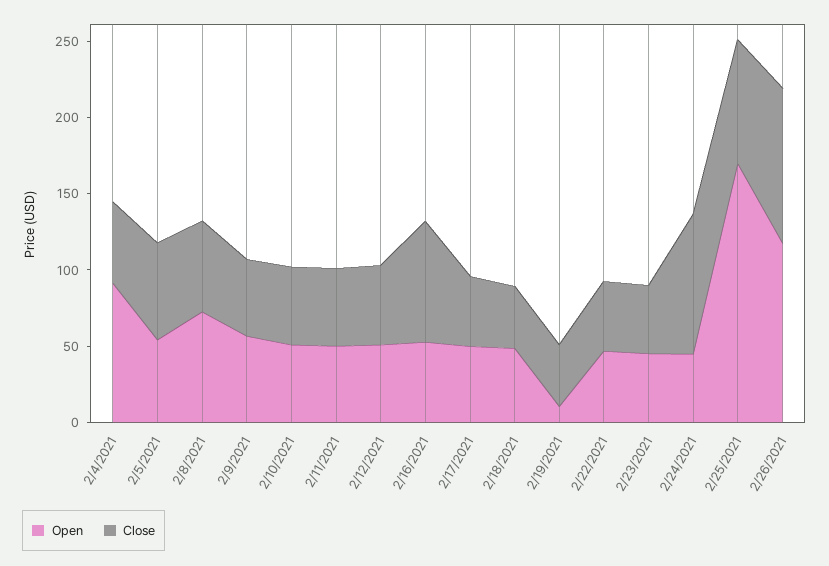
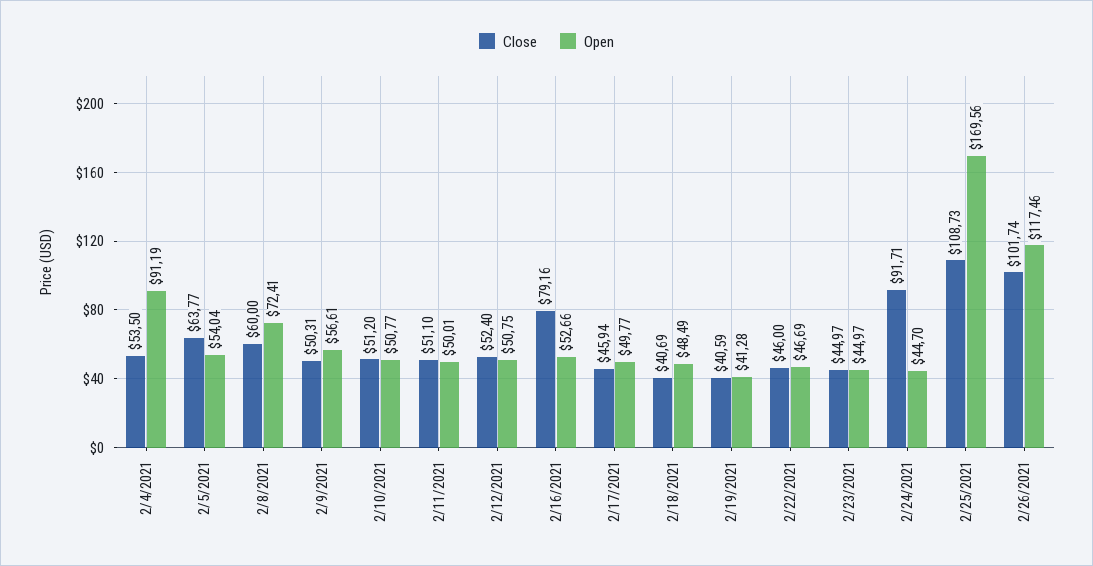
Open, 2/19/2021: 10 -> 41.28
Close, 2/25/2021: 80 -> 108.73

